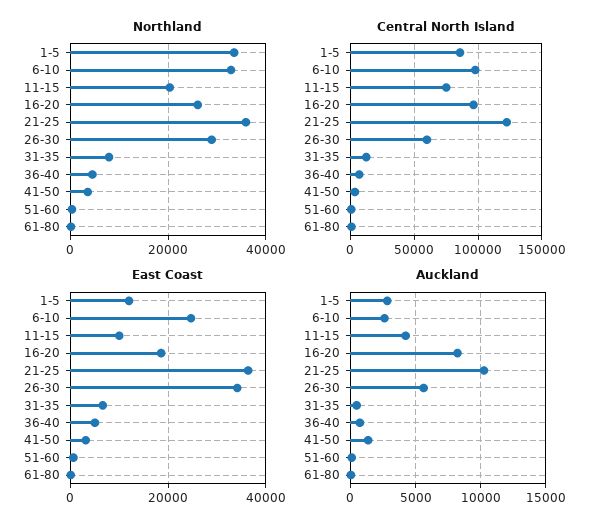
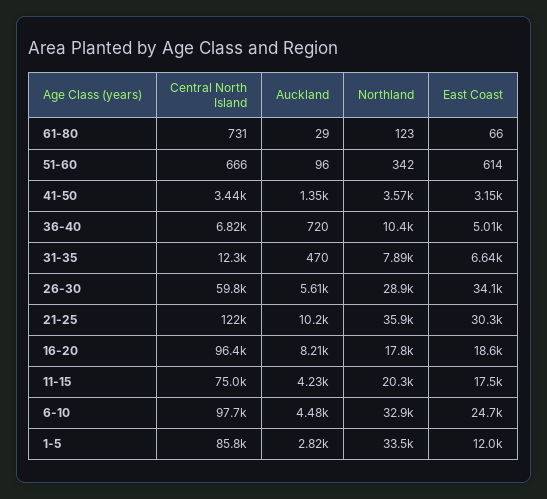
Northland, 16-20: 26000 -> 17800
Northland, 36-40: 4000 -> 10400
East Coast, 11-15: 10000 -> 17500
East Coast, 21-25: 36000 -> 30300
Auckland, 6-10: 2500 -> 4480

